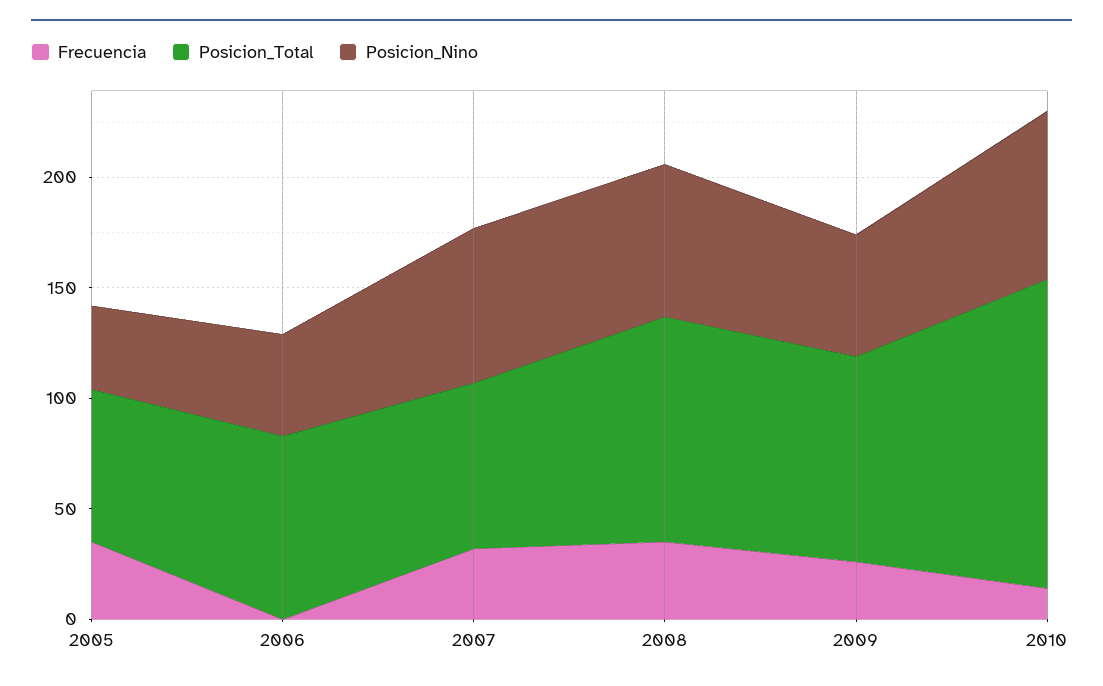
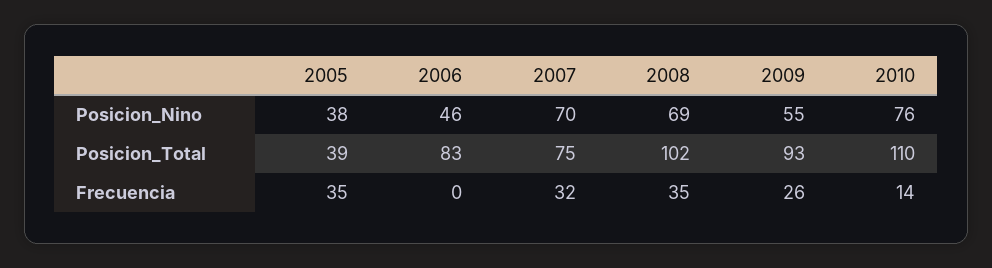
Posicion_Total, 2005: 70 -> 39
Posicion_Total, 2010: 140 -> 110

